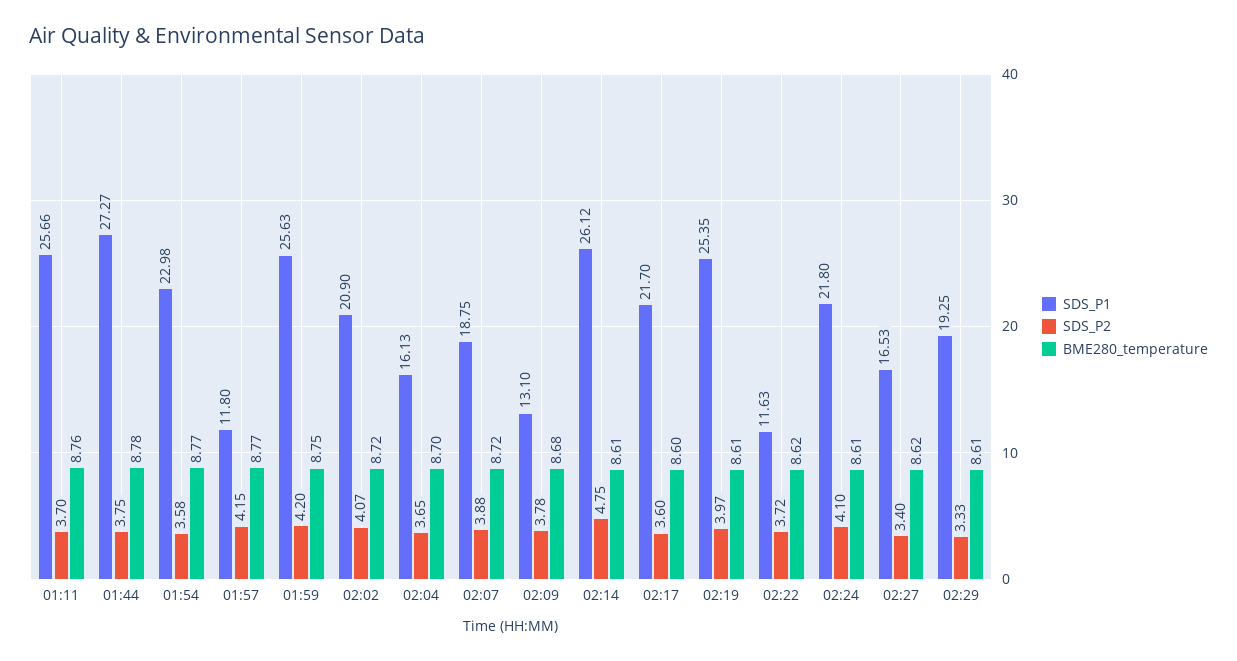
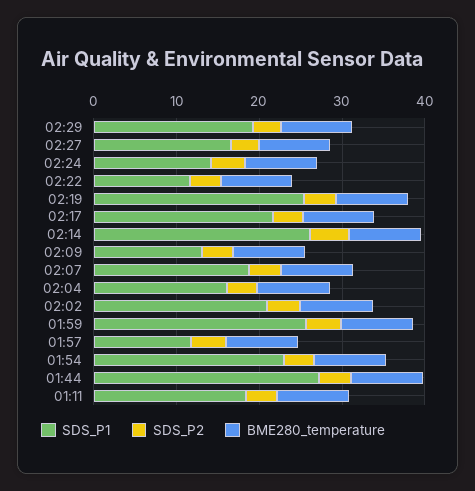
SDS_P1, 01:11: 25.66 -> 18
SDS_P1, 02:24: 21.8 -> 14

